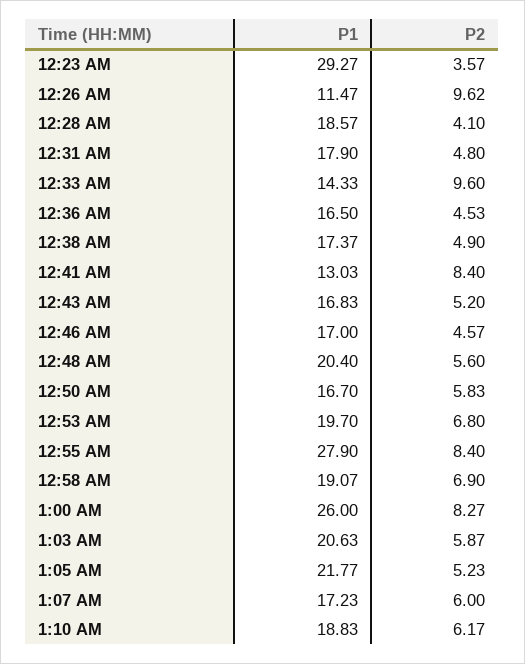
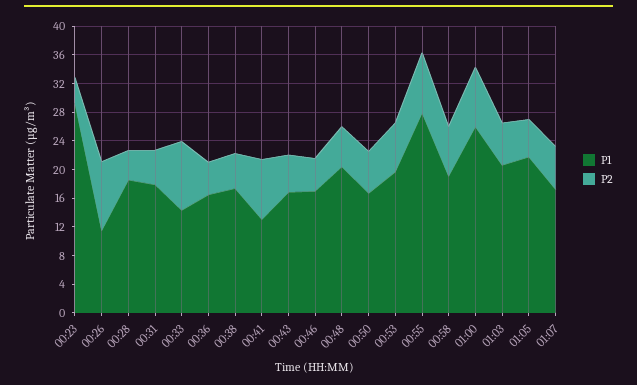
P1, 1:10 AM: 18.83 -> none
P2, 1:10 AM: 6.17 -> none

